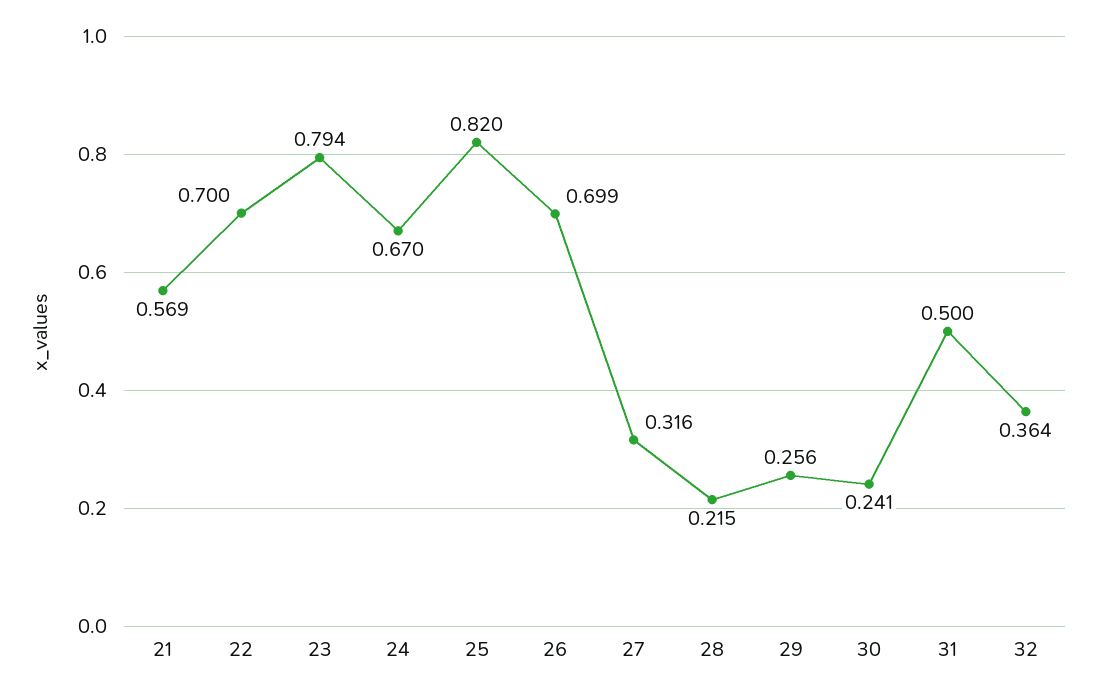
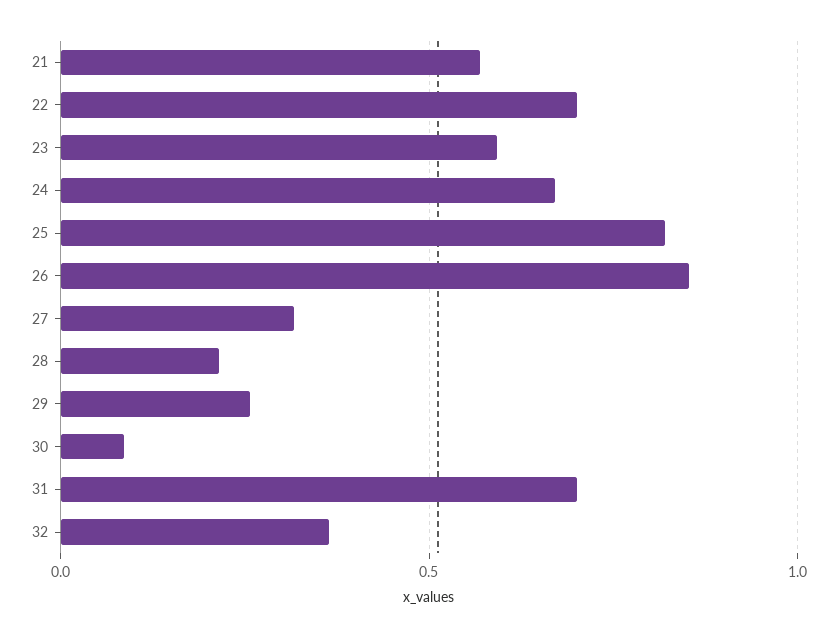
23: 0.794 -> 0.6
26: 0.699 -> 0.85
30: 0.241 -> 0.1
31: 0.5 -> 0.7

